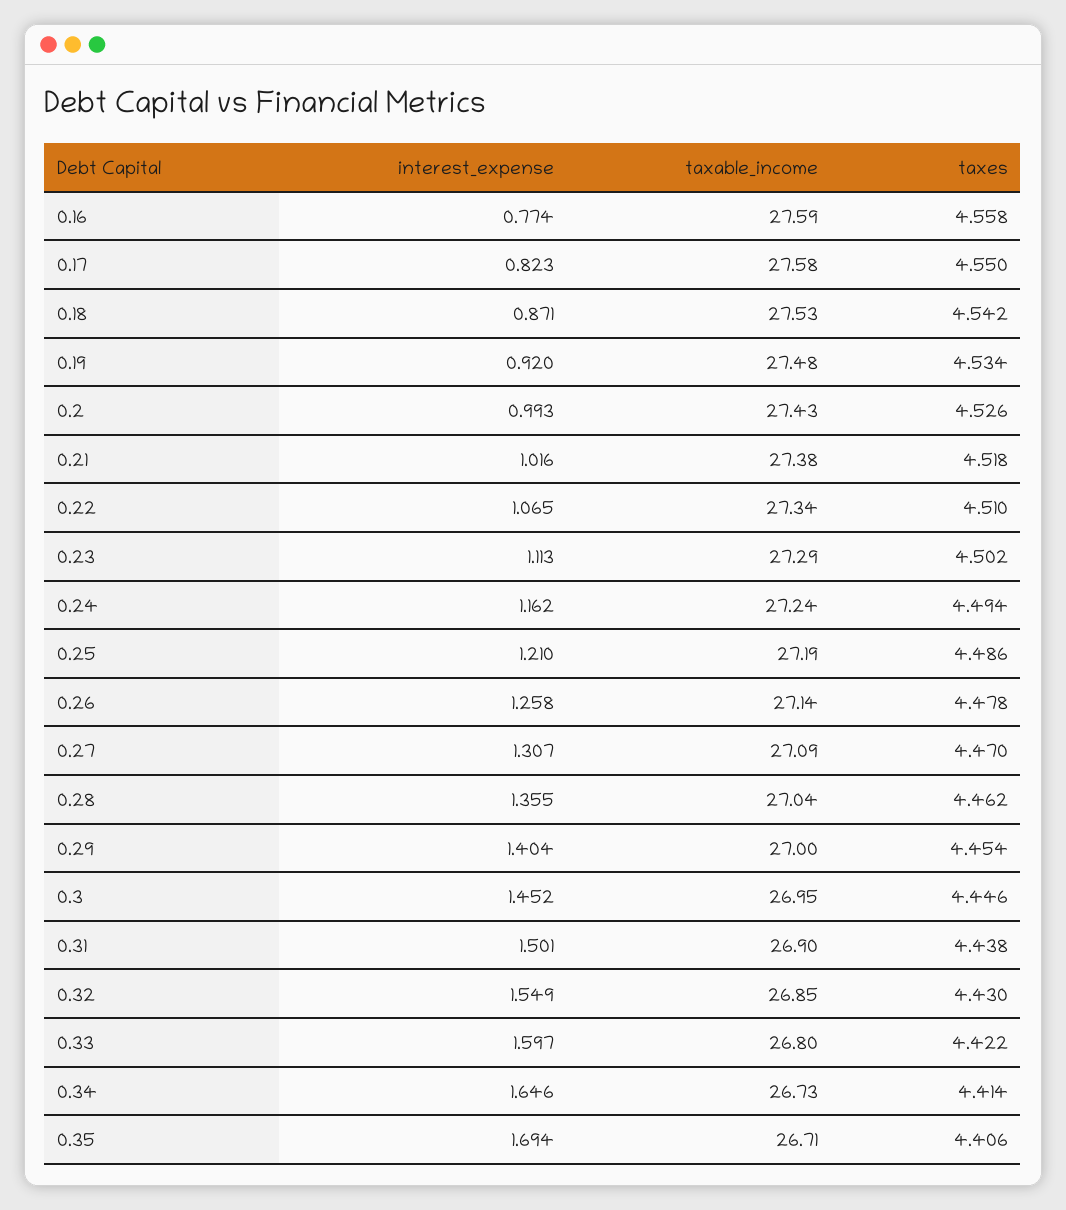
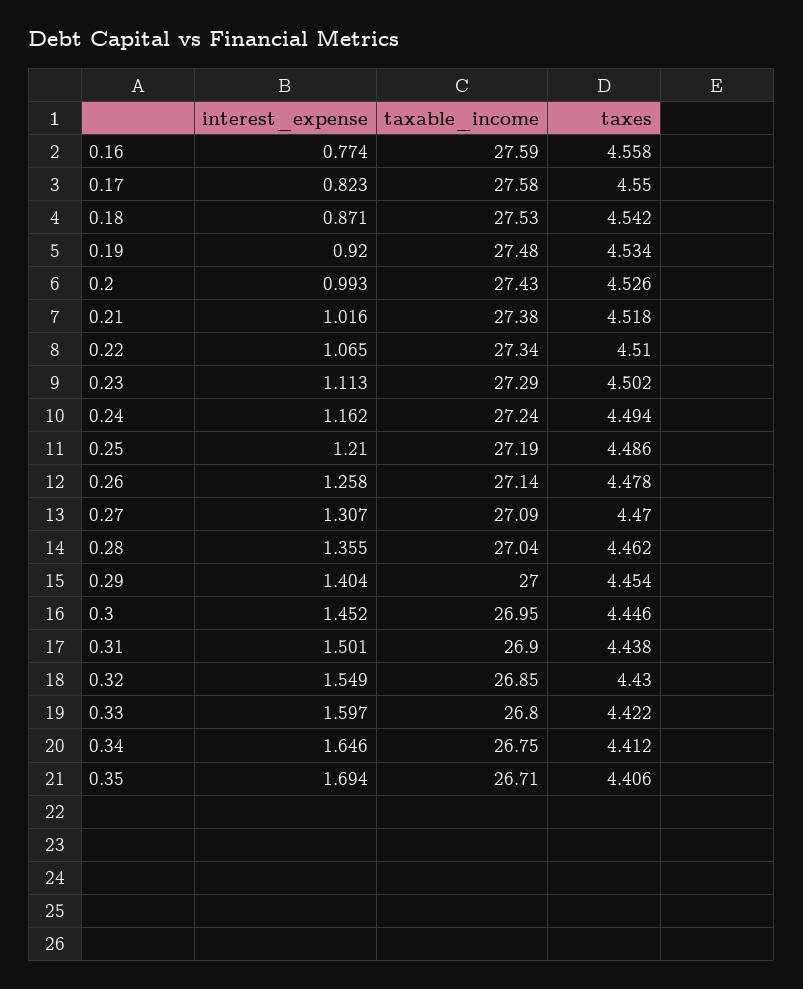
taxable_income, 0.34: 26.73 -> 26.75
taxes, 0.34: 4.414 -> 4.412

